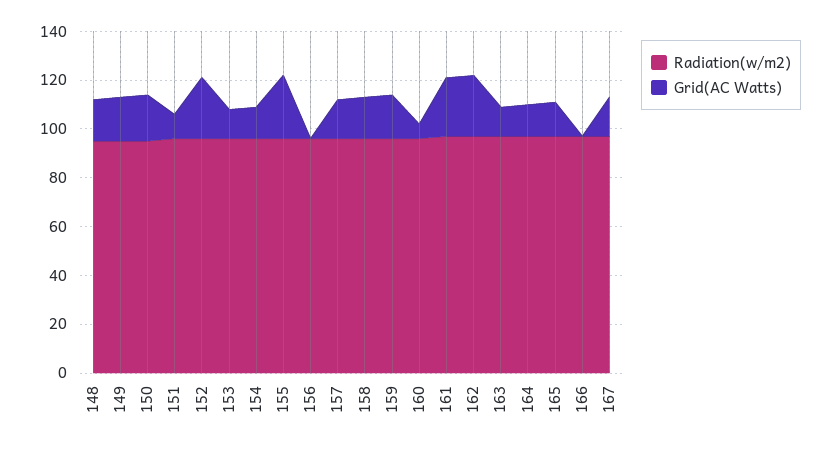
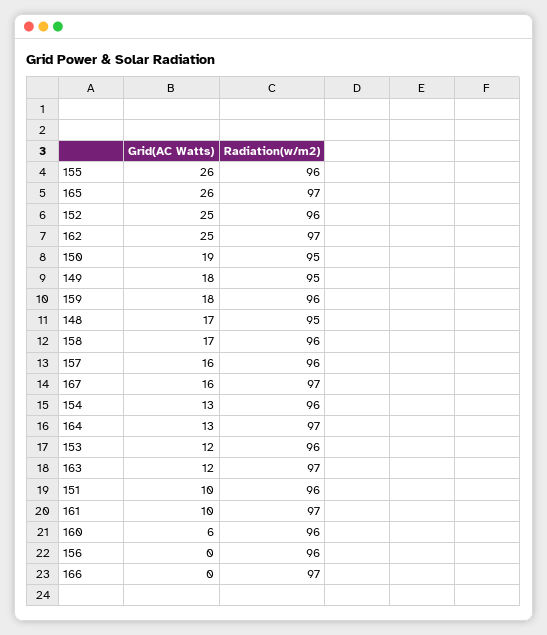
Grid(AC Watts), 161: 25 -> 10
Grid(AC Watts), 165: 15 -> 26

